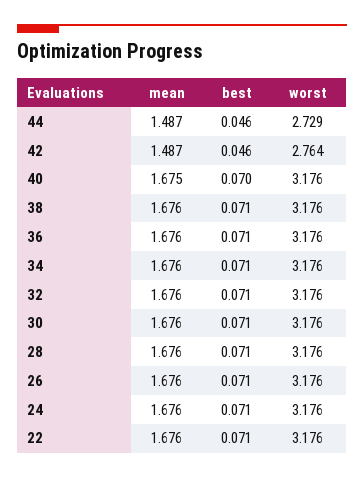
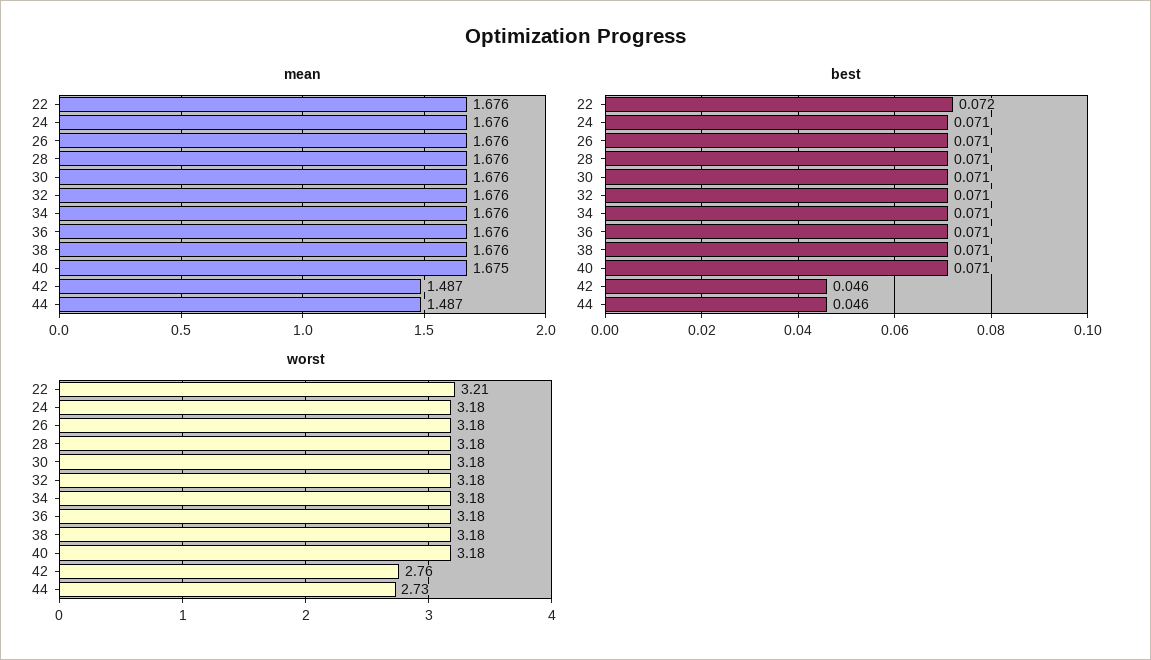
best, 40: 0.07 -> 0.071
best, 22: 0.071 -> 0.072
worst, 22: 3.176 -> 3.21

